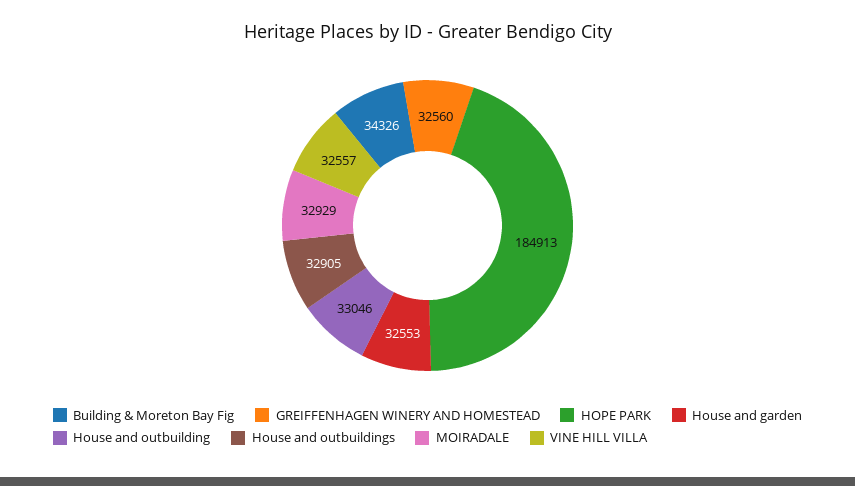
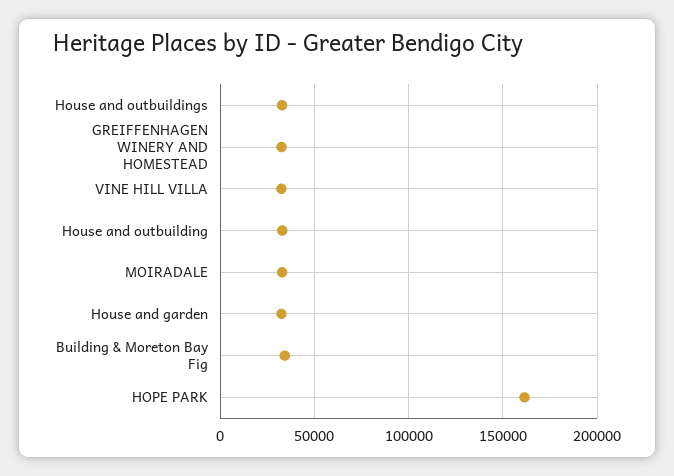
HOPE PARK: 184913 -> 160000

